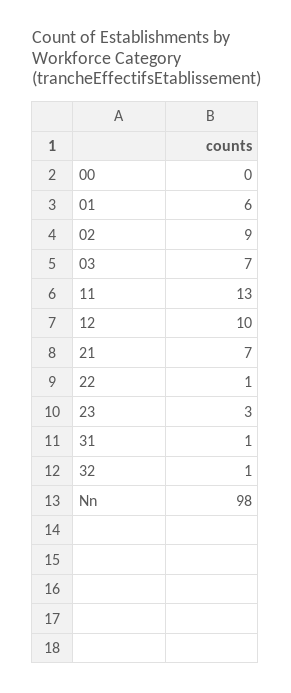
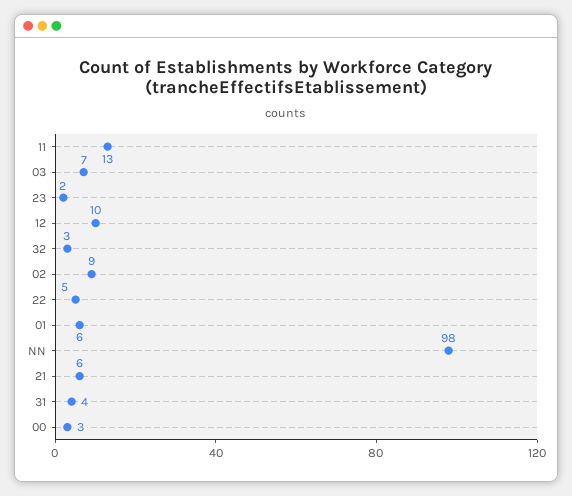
00: 0 -> 3
21: 7 -> 6
22: 1 -> 5
23: 3 -> 2
31: 1 -> 4
32: 1 -> 3

